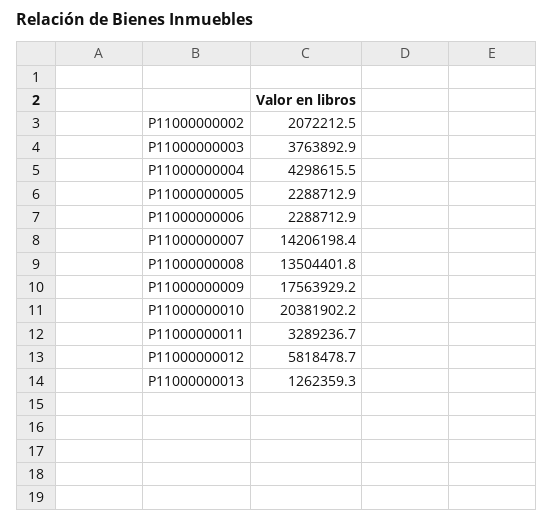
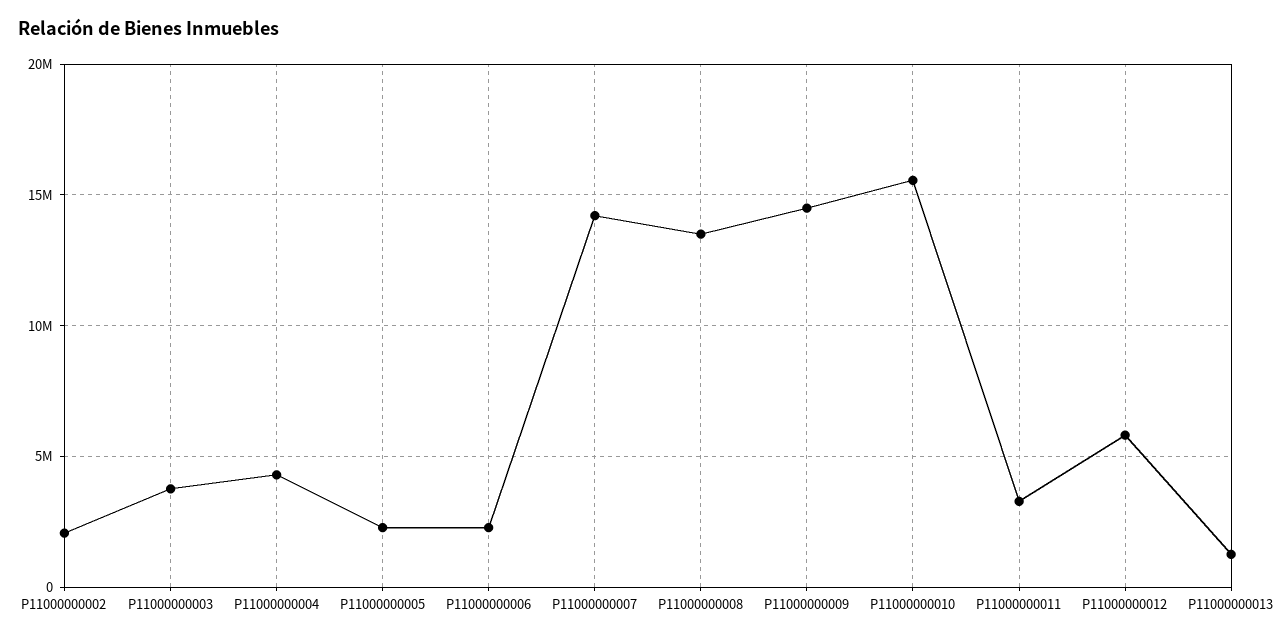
P11000000009: 17563929.2 -> 14500000
P11000000010: 20381902.2 -> 15500000

